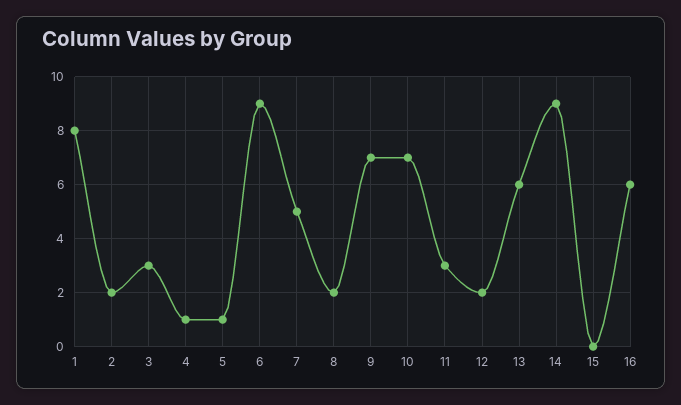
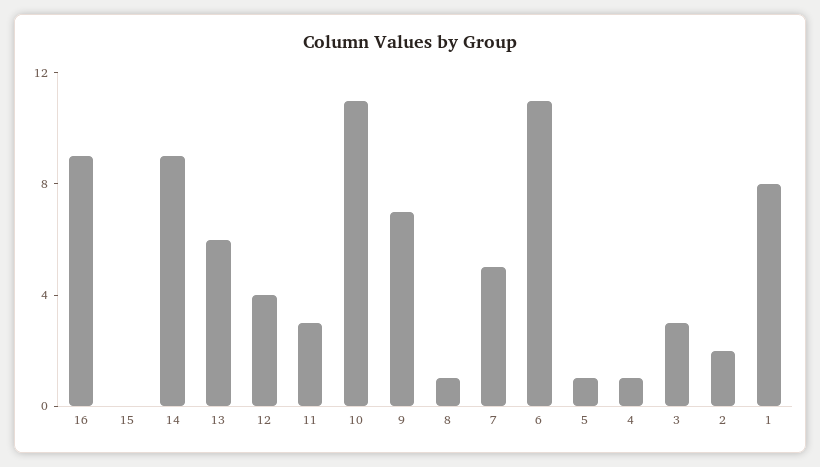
6: 9 -> 11
8: 2 -> 1
10: 7 -> 11
12: 2 -> 4
16: 6 -> 9

